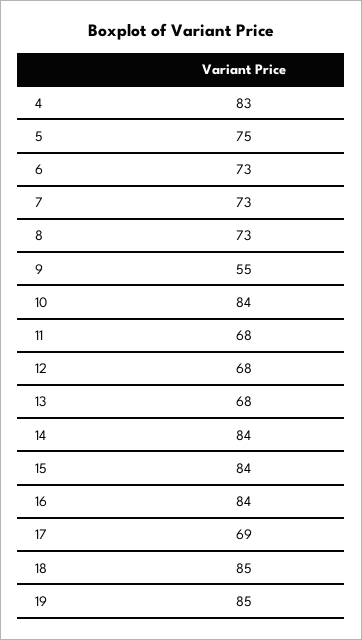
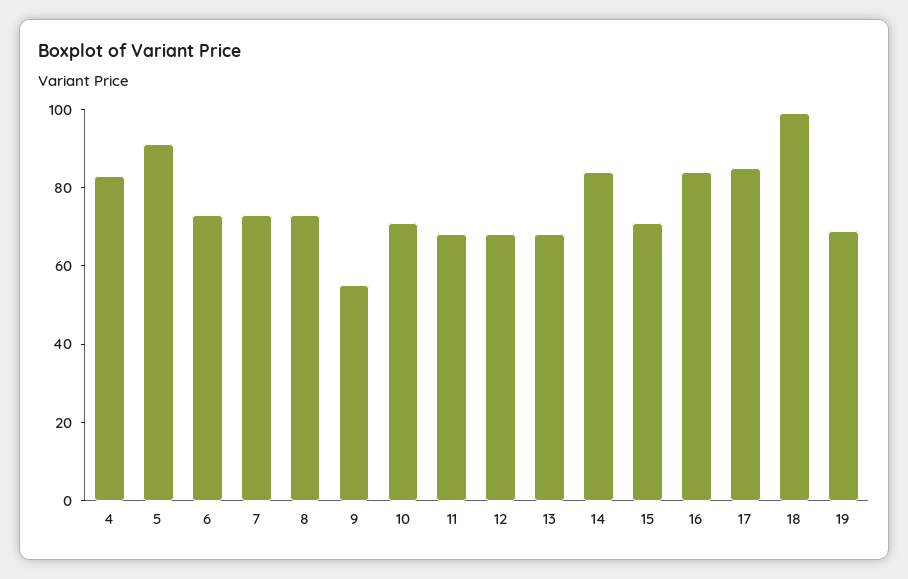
5: 75 -> 90
10: 84 -> 70
15: 84 -> 70
17: 69 -> 85
18: 85 -> 100
19: 85 -> 70

